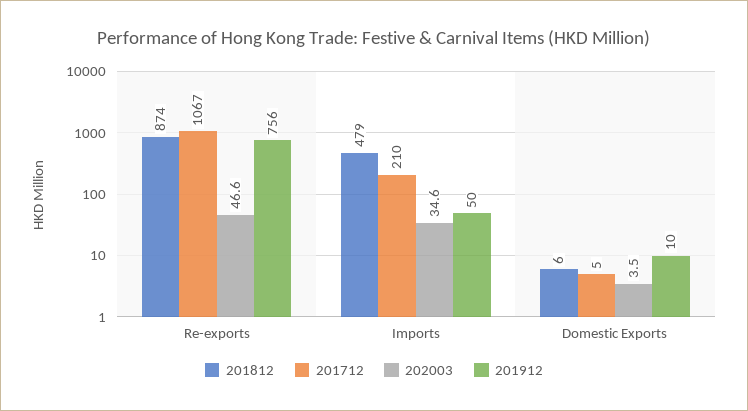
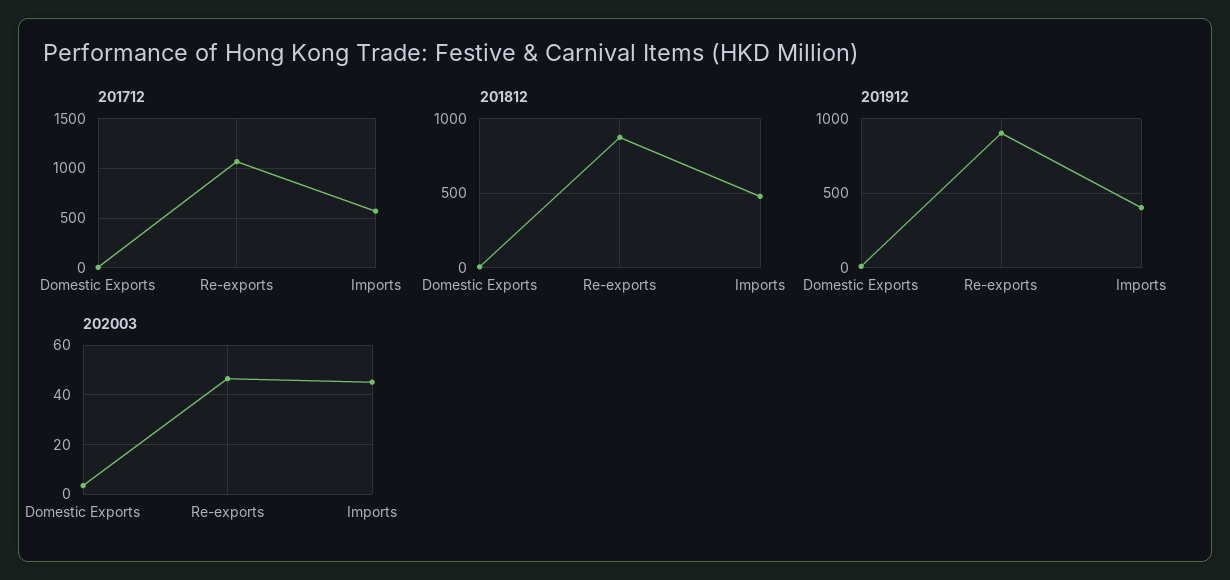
201912, Re-exports: 756 -> 900
201712, Imports: 210 -> 600
202003, Imports: 34.6 -> 45
201912, Imports: 50 -> 400

